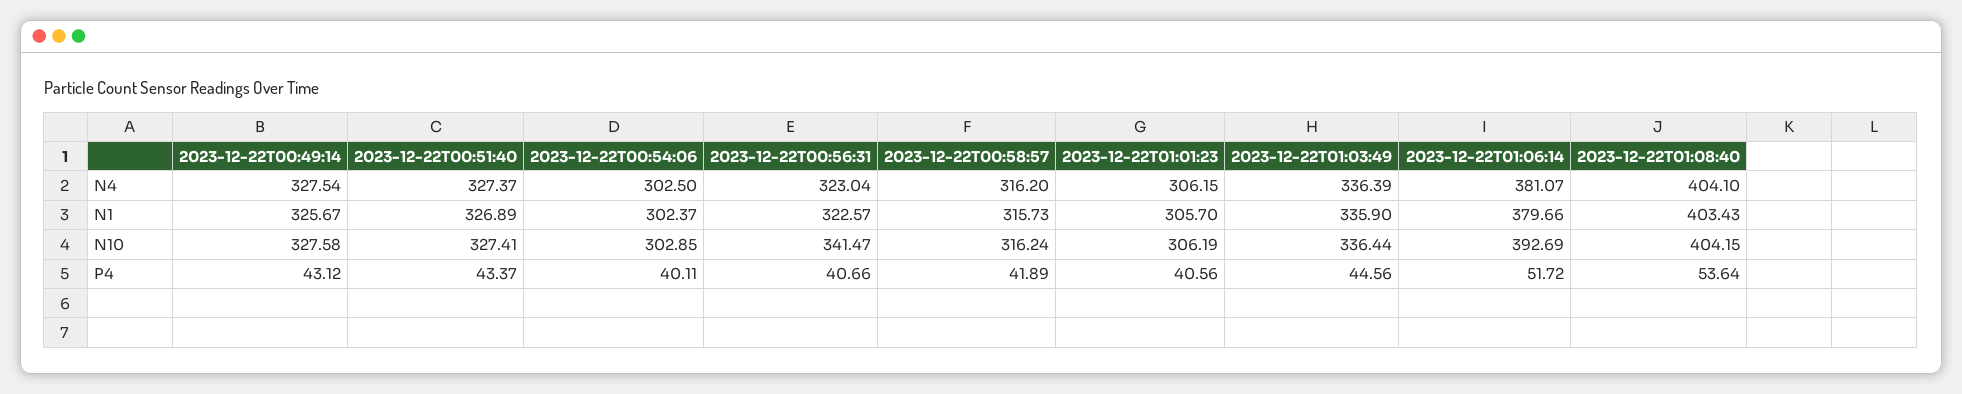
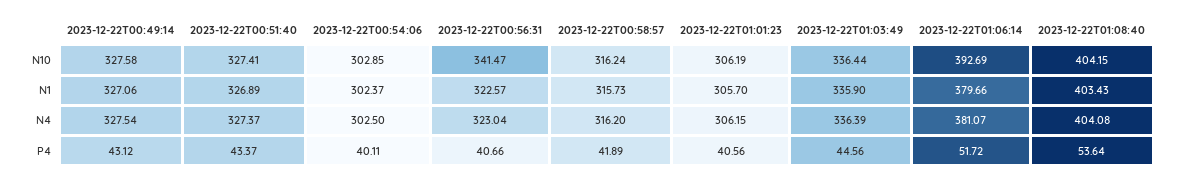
2023-12-22T01:08:40, N4: 404.1 -> 404.08
2023-12-22T00:49:14, N1: 325.67 -> 327.06

